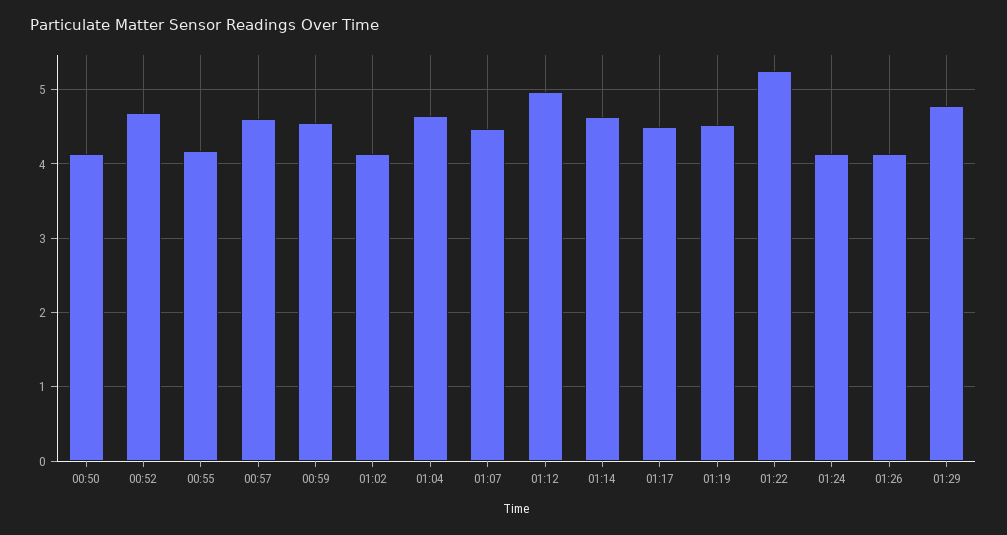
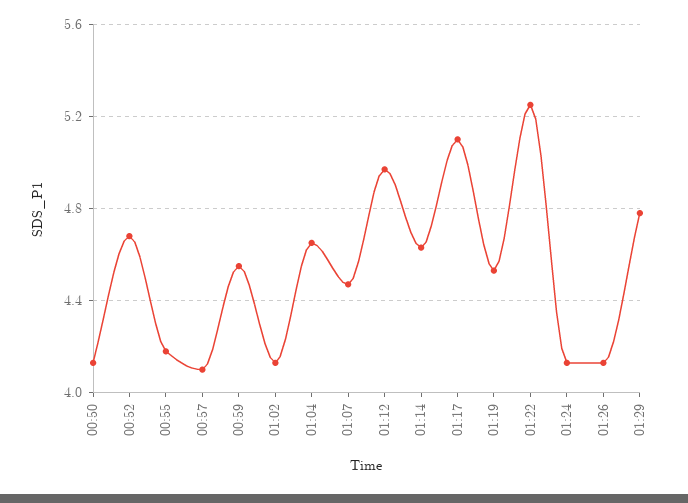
00:57: 4.6 -> 4.1
01:17: 4.5 -> 5.1

